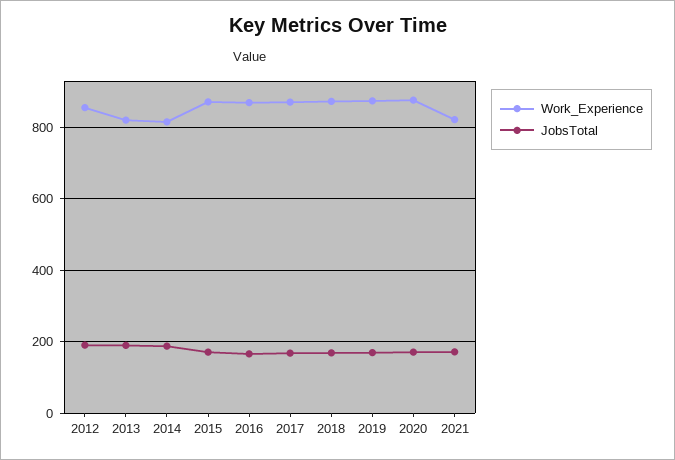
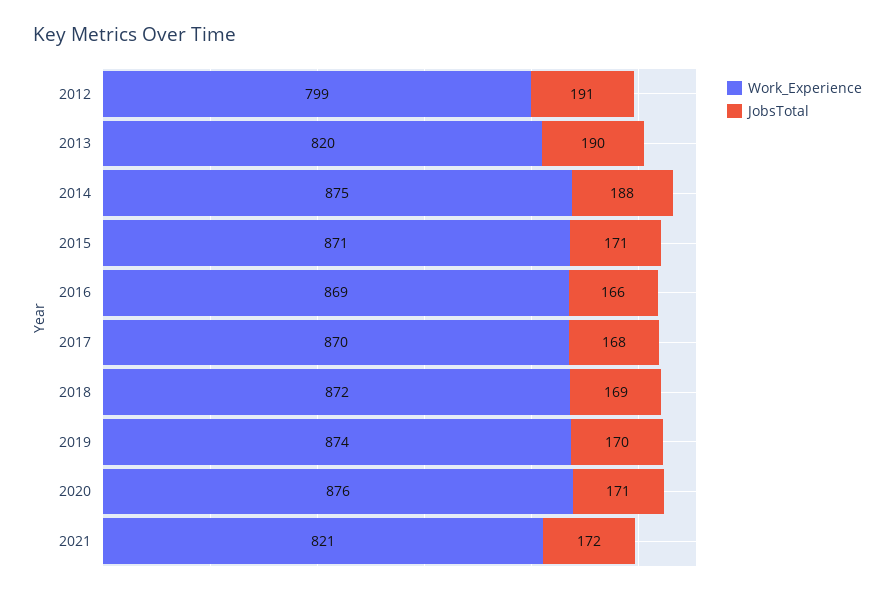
Work_Experience, 2012: 860 -> 799
Work_Experience, 2014: 820 -> 875

